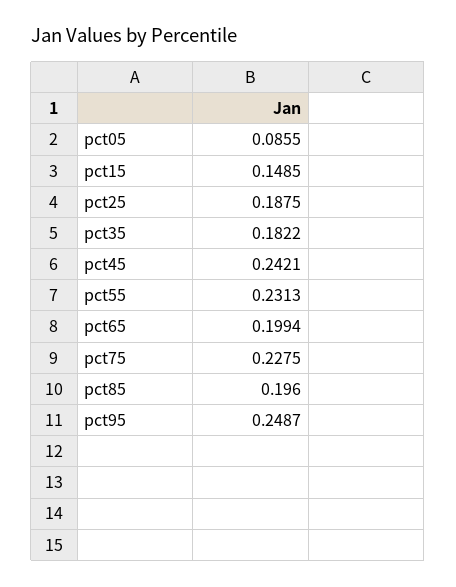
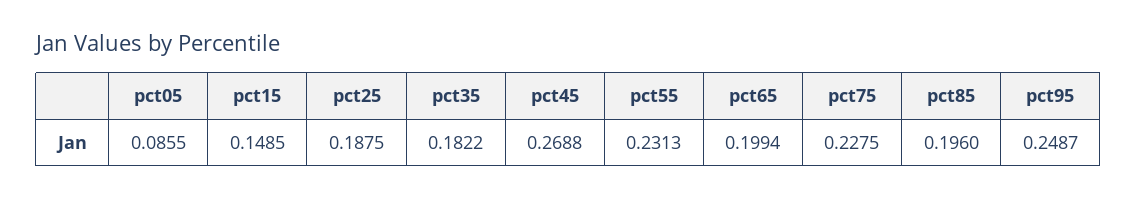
pct45: 0.2421 -> 0.2688

